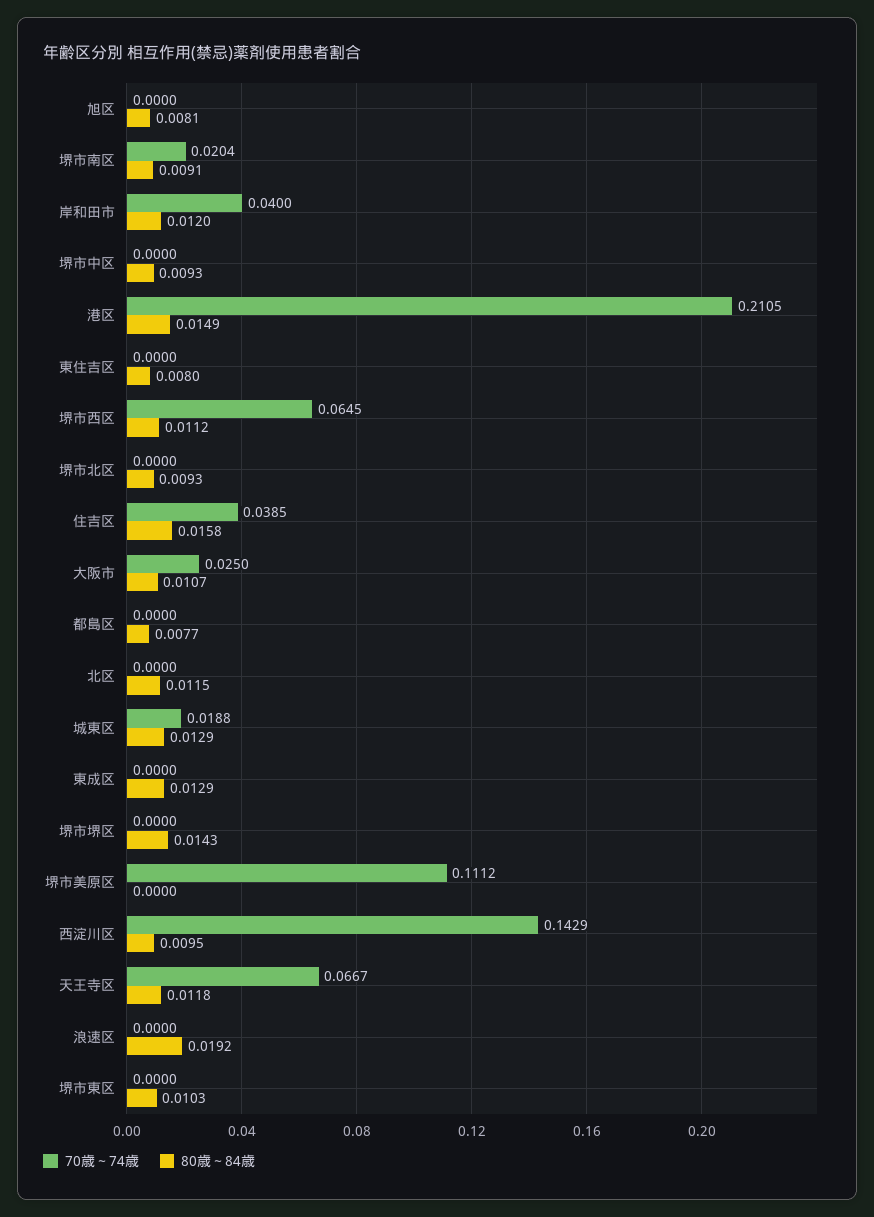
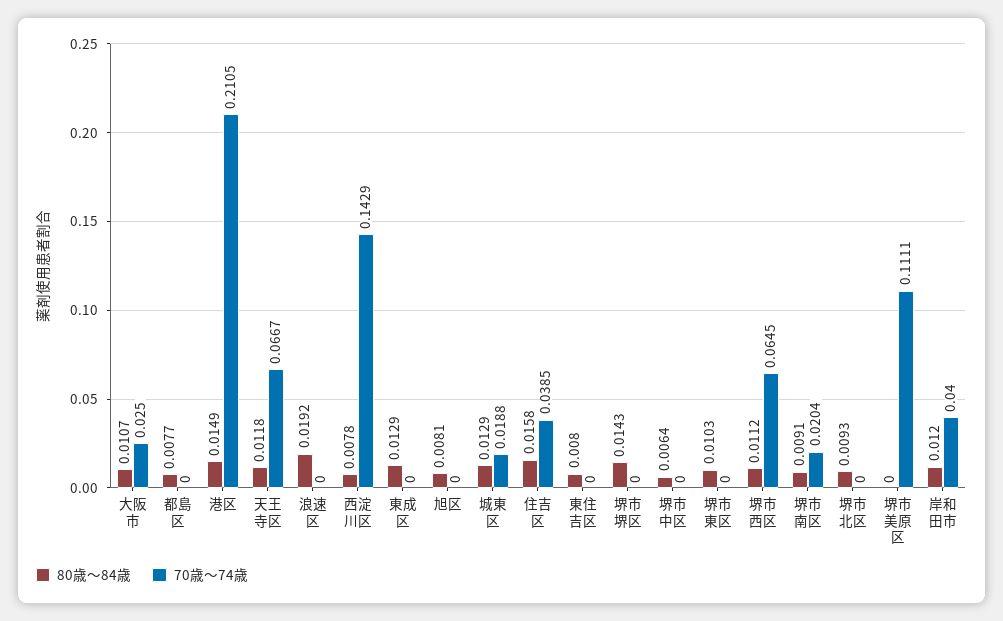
80歳～84歳, 堺市中区: 0.0093 -> 0.0064
70歳～74歳, 北区: 0 -> none
80歳～84歳, 北区: 0.0115 -> none
70歳～74歳, 堺市美原区: 0.1112 -> 0.1111
80歳～84歳, 西淀川区: 0.0095 -> 0.0078

